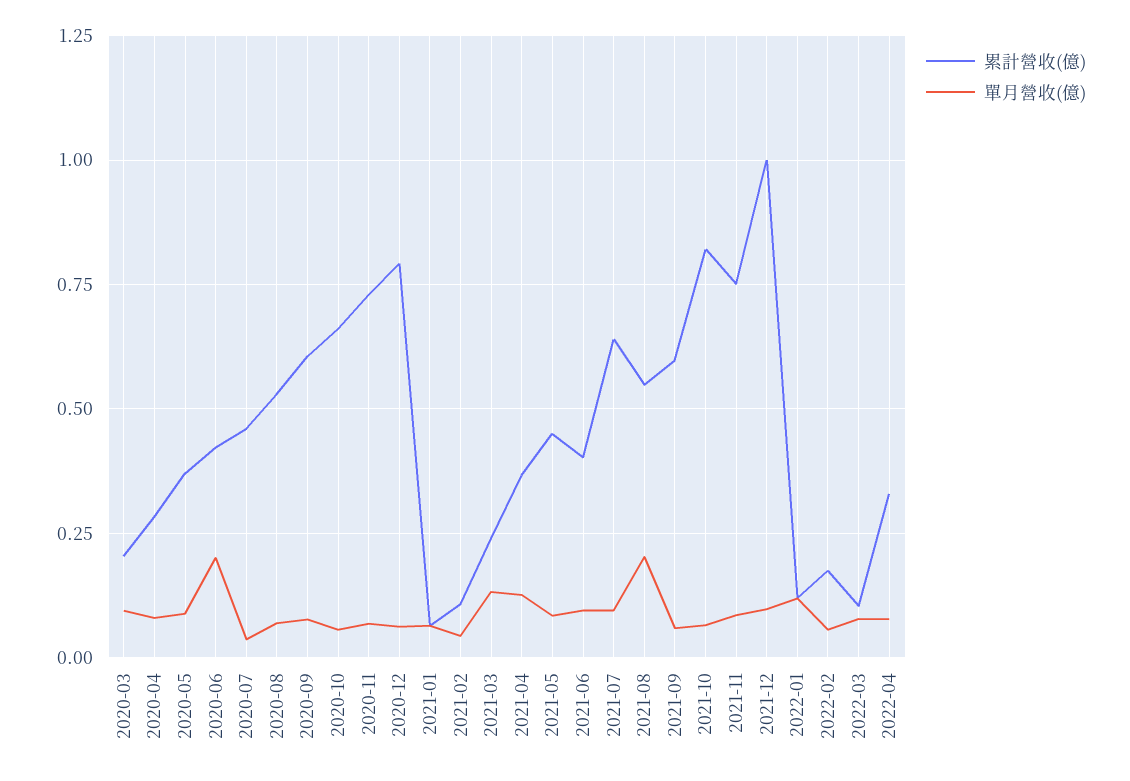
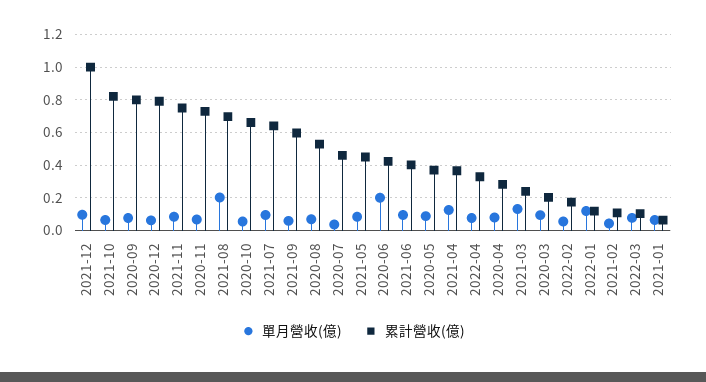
累計營收(億), 2020-09: 0.6 -> 0.8
累計營收(億), 2021-08: 0.55 -> 0.7

